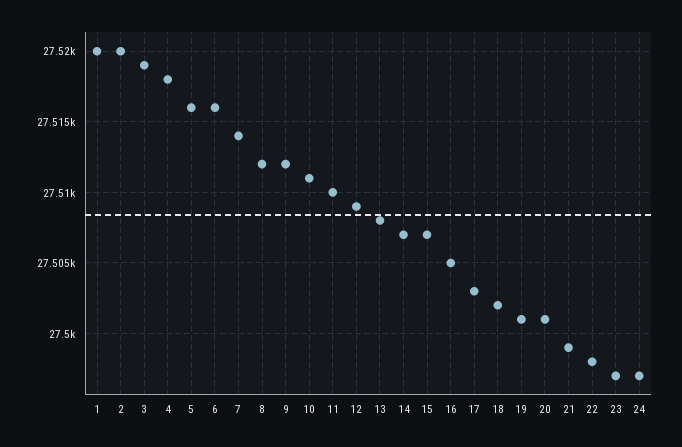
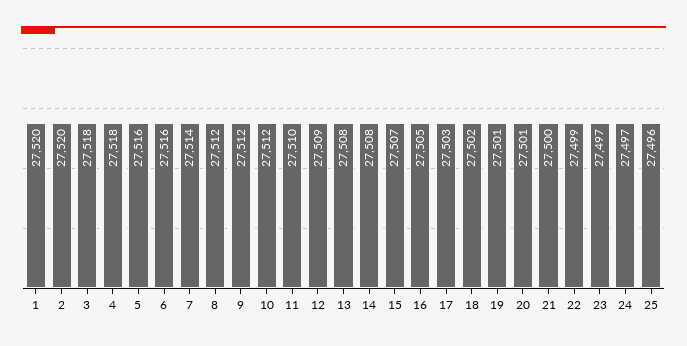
3: 27519 -> 27518
10: 27511 -> 27512
14: 27507 -> 27508
21: 27499 -> 27500
22: 27498 -> 27499
25: none -> 27496

